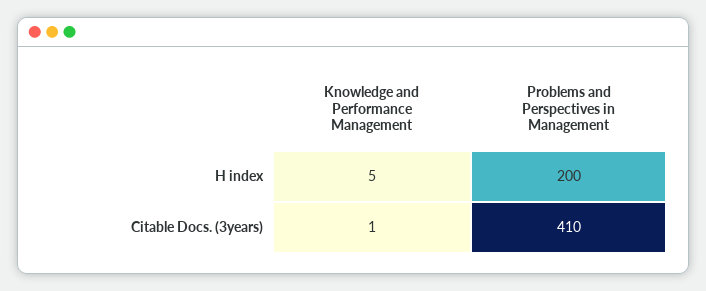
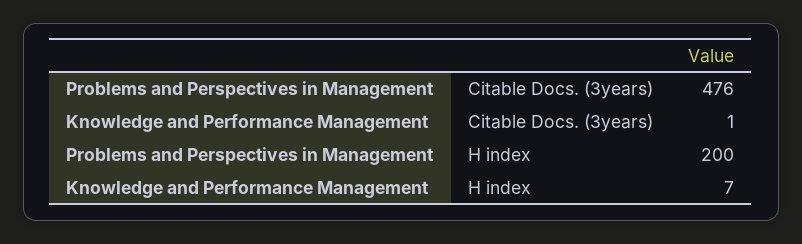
Knowledge and Performance Management, H index: 5 -> 7
Problems and Perspectives in Management, Citable Docs. (3years): 410 -> 476

